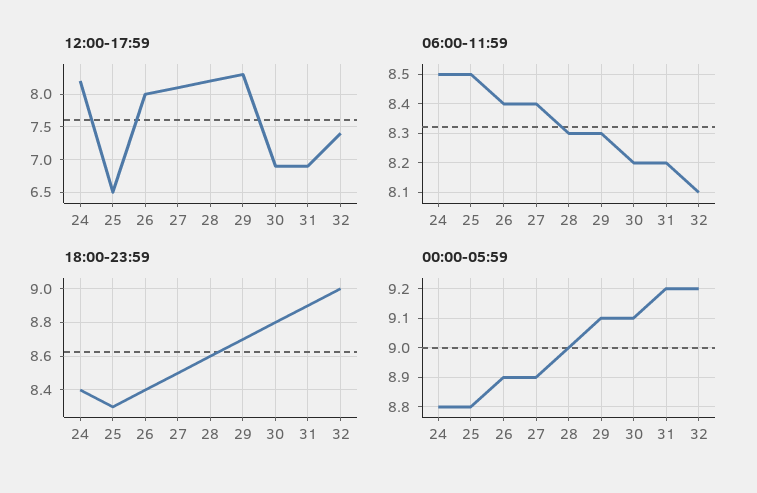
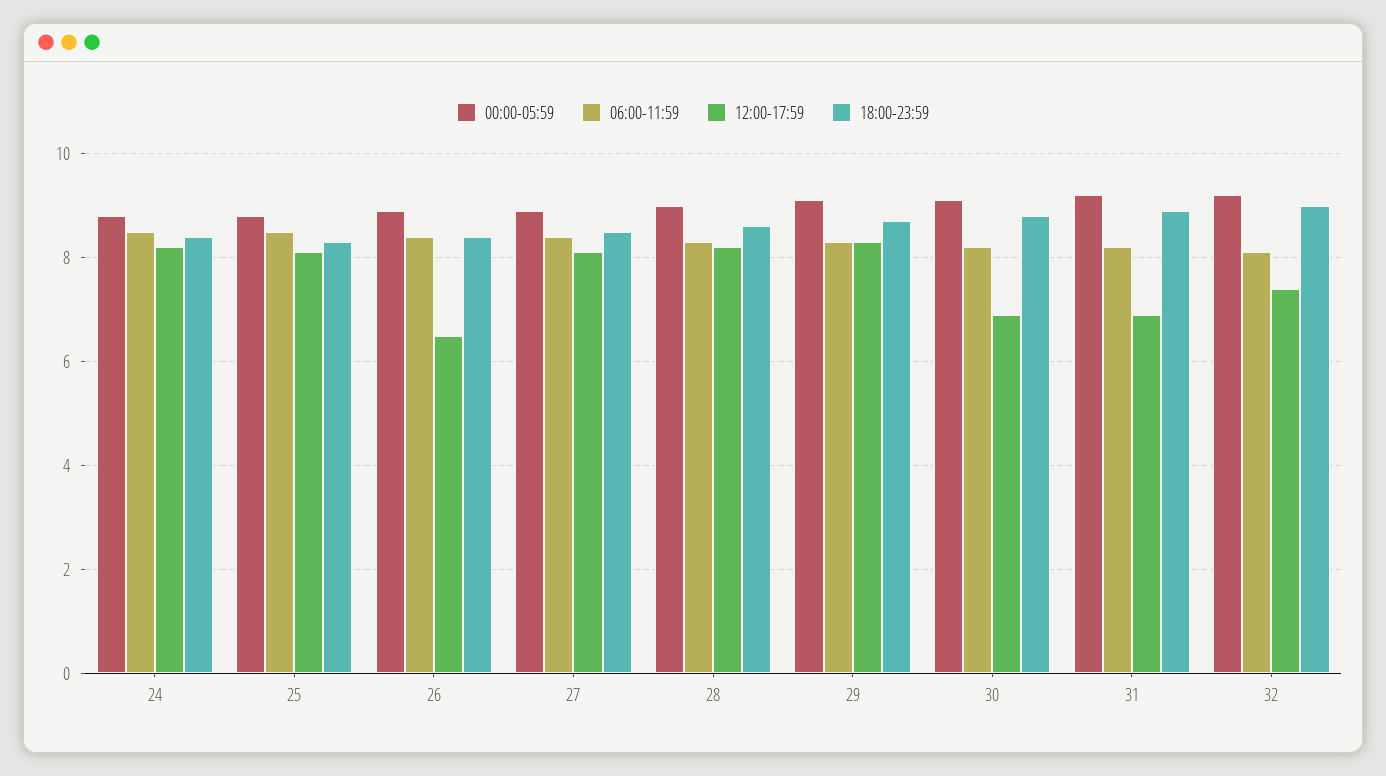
12:00-17:59, 25: 6.5 -> 8
12:00-17:59, 26: 8 -> 6.5

